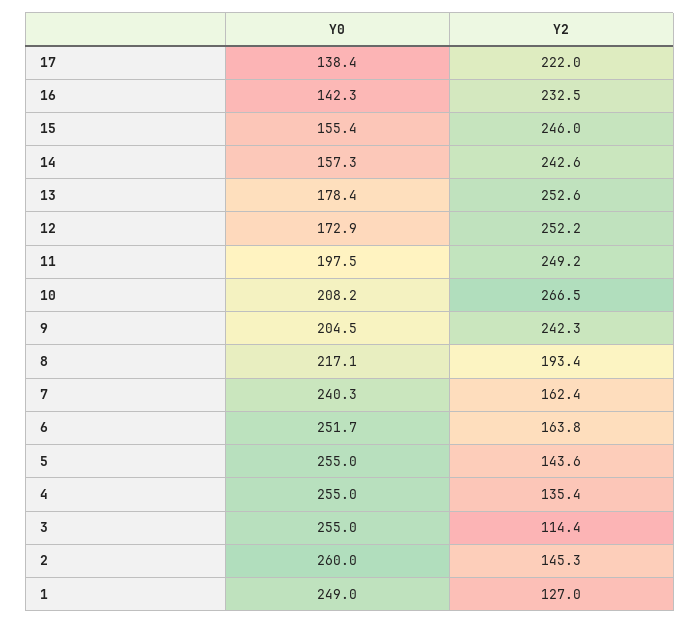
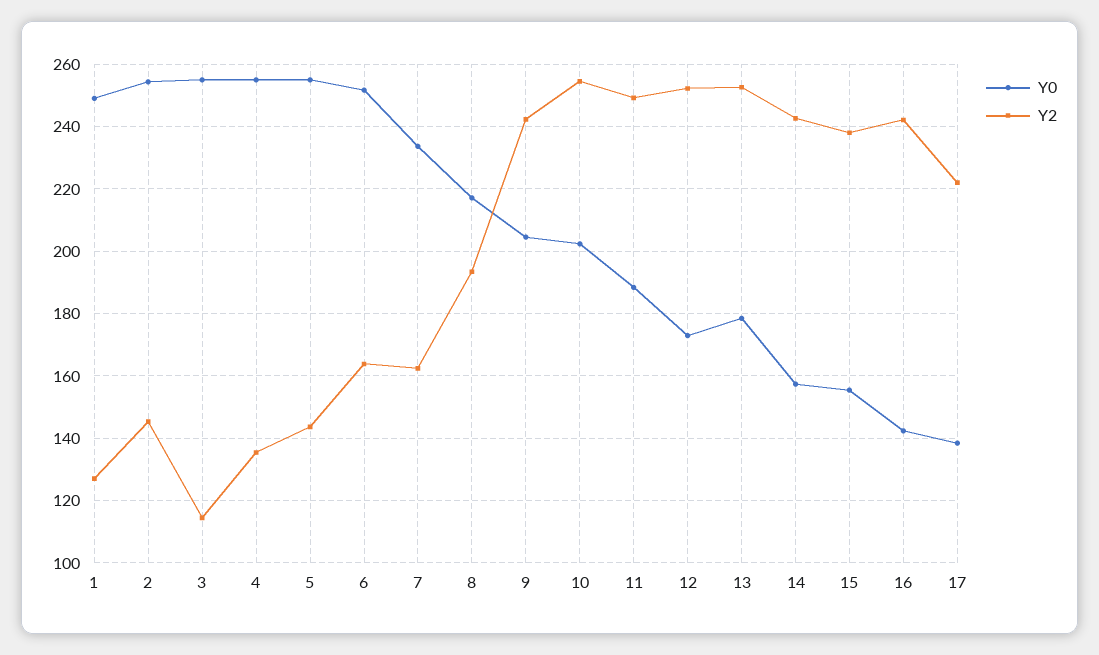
Y2, 16: 232.5 -> 242
Y2, 15: 246 -> 238
Y0, 11: 197.5 -> 188
Y0, 10: 208.2 -> 202
Y2, 10: 266.5 -> 254
Y0, 7: 240.3 -> 234
Y0, 2: 260 -> 254

